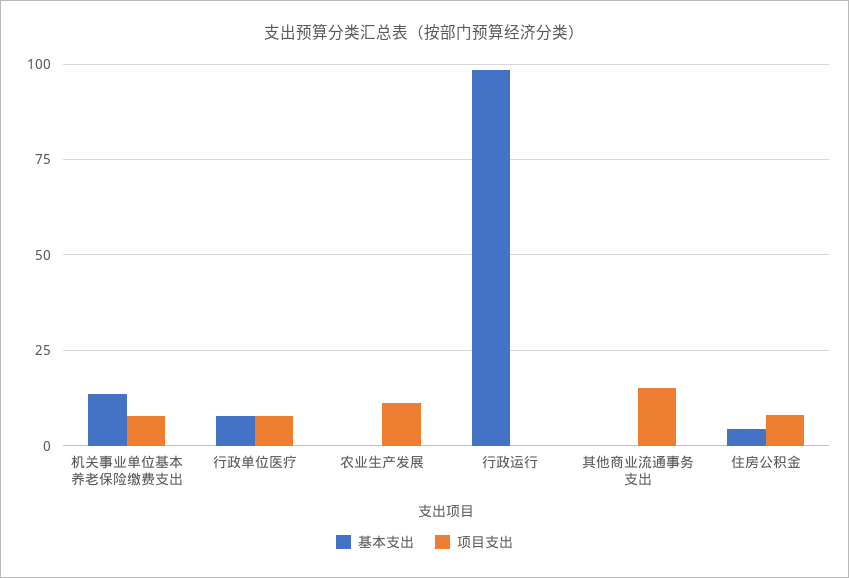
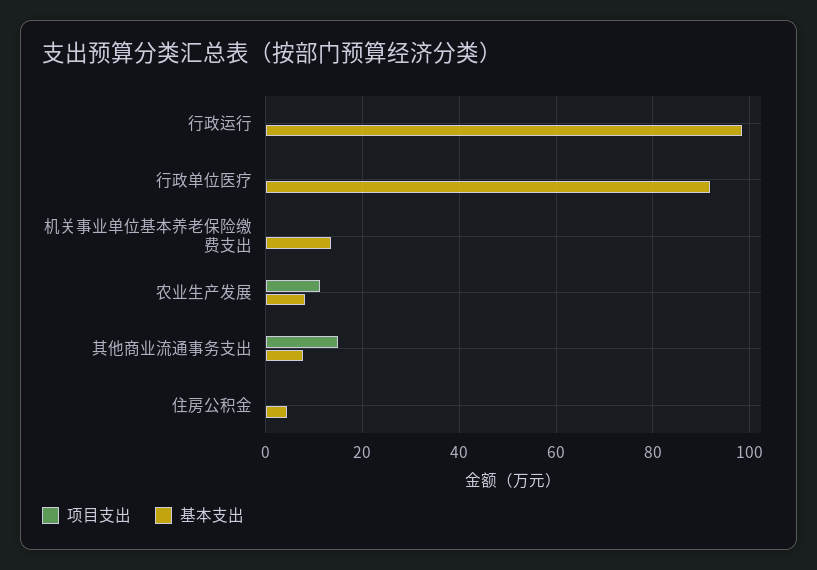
项目支出, 机关事业单位基本养老保险缴费支出: 7.5 -> 0
基本支出, 行政单位医疗: 7.5 -> 92
项目支出, 行政单位医疗: 7.5 -> 0
基本支出, 农业生产发展: 0 -> 8
基本支出, 其他商业流通事务支出: 0 -> 8
项目支出, 住房公积金: 7.5 -> 0

